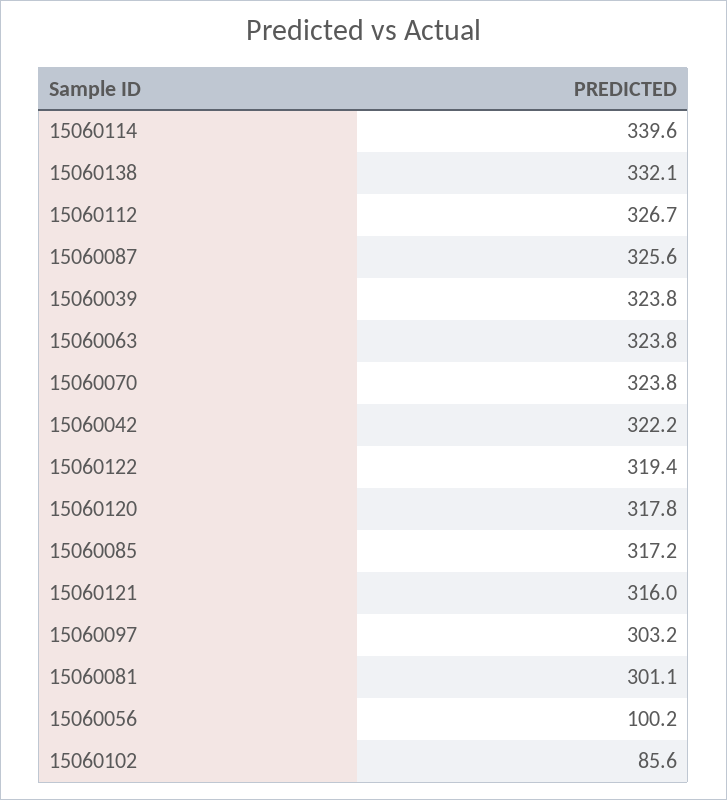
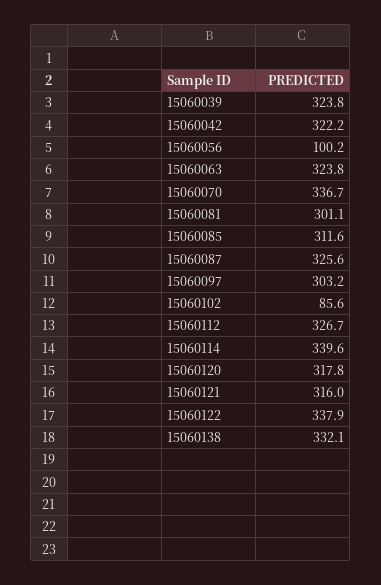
15060070: 323.8 -> 336.7
15060122: 319.4 -> 337.9
15060085: 317.2 -> 311.6

